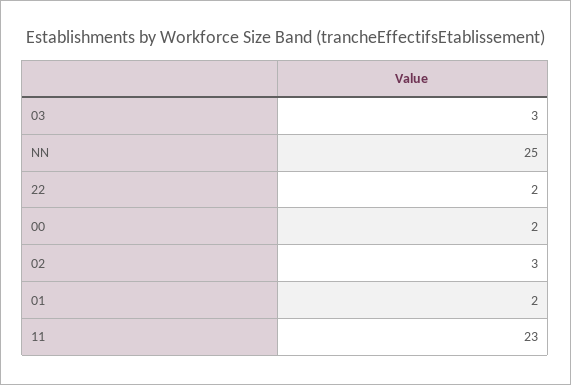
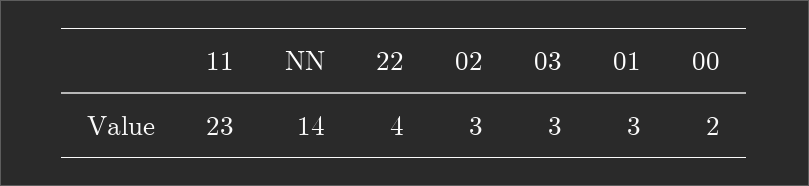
NN: 25 -> 14
22: 2 -> 4
01: 2 -> 3

